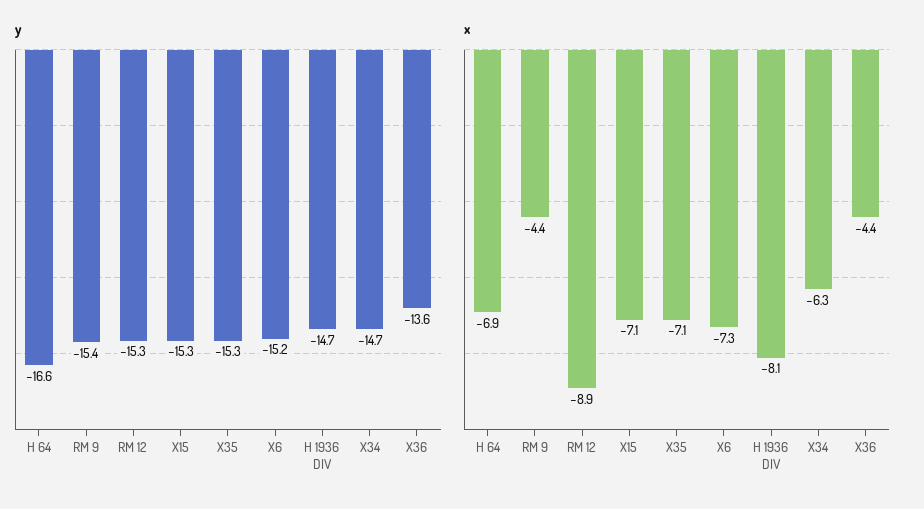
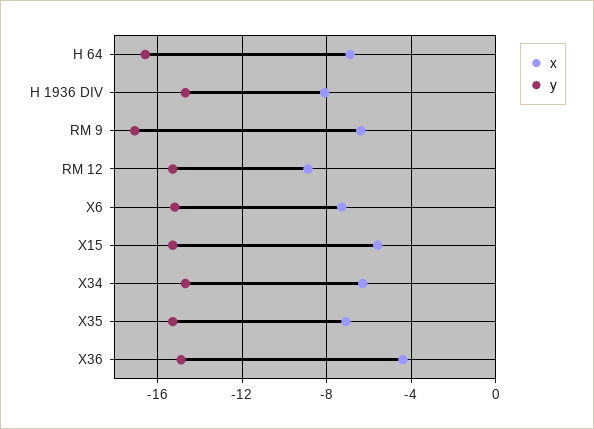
y, RM 9: -15.4 -> -17
y, X36: -13.6 -> -15
x, RM 9: -4.4 -> -6.5
x, X15: -7.1 -> -5.5

